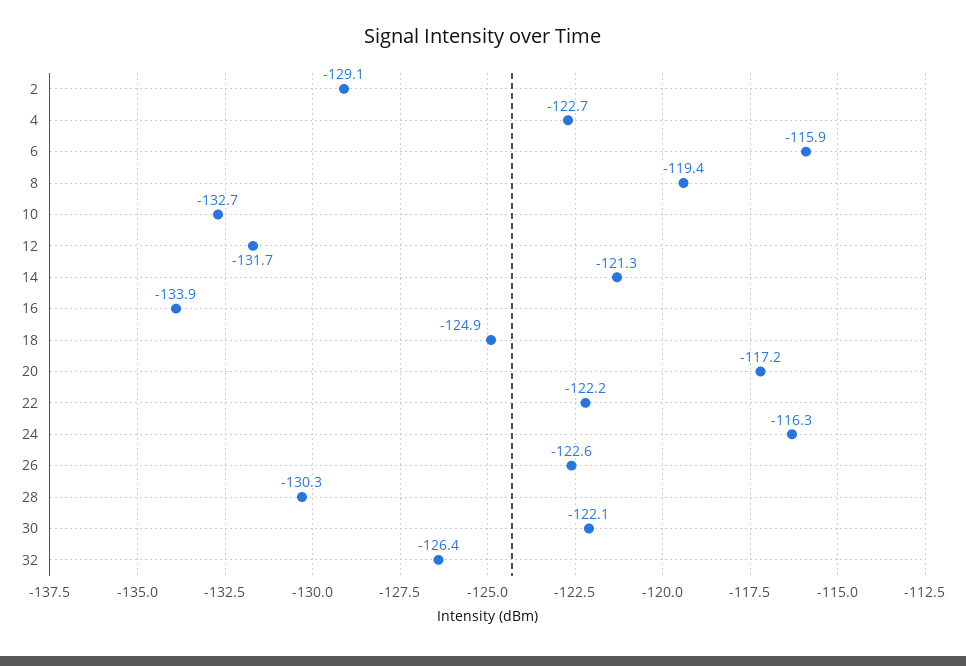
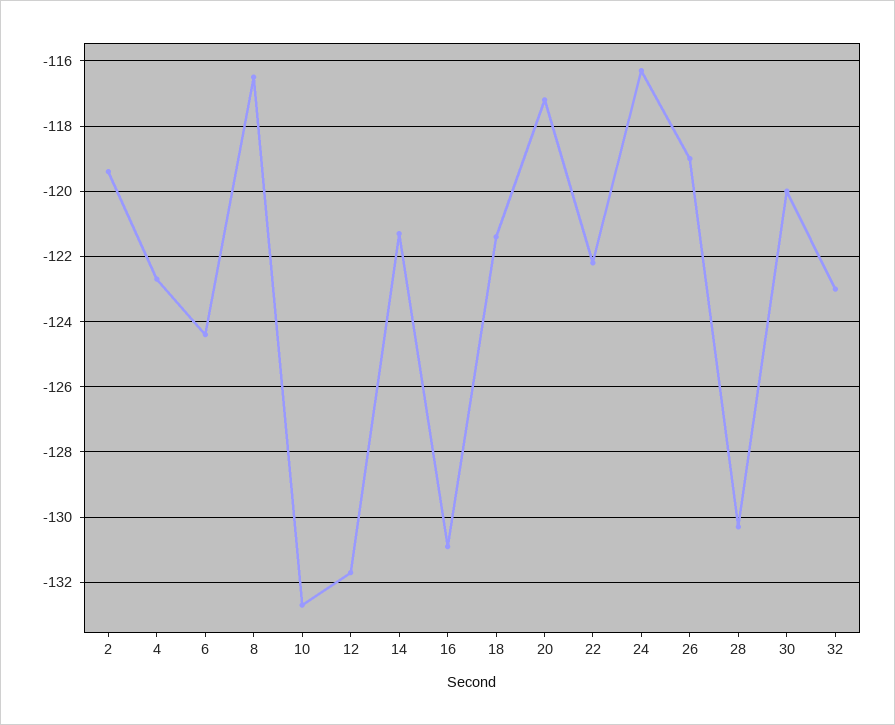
2: -129.1 -> -119.5
6: -115.9 -> -124.5
8: -119.4 -> -116.5
16: -133.9 -> -131
18: -124.9 -> -121.5
26: -122.6 -> -119
30: -122.1 -> -120
32: -126.4 -> -123

